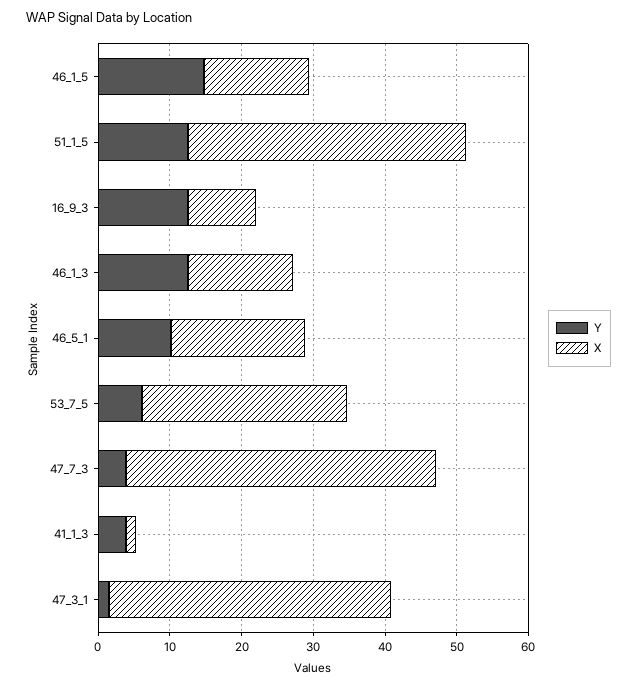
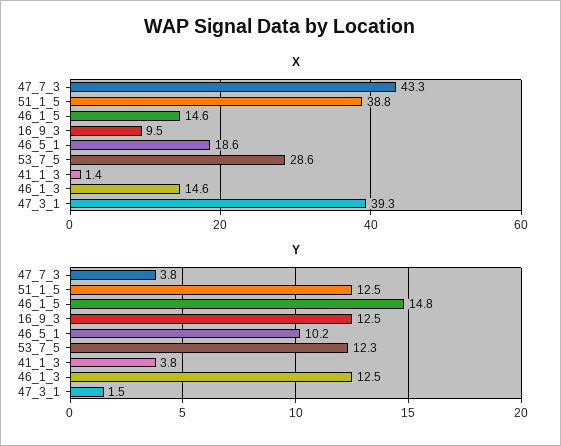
Y, 53_7_5: 6 -> 12.3

